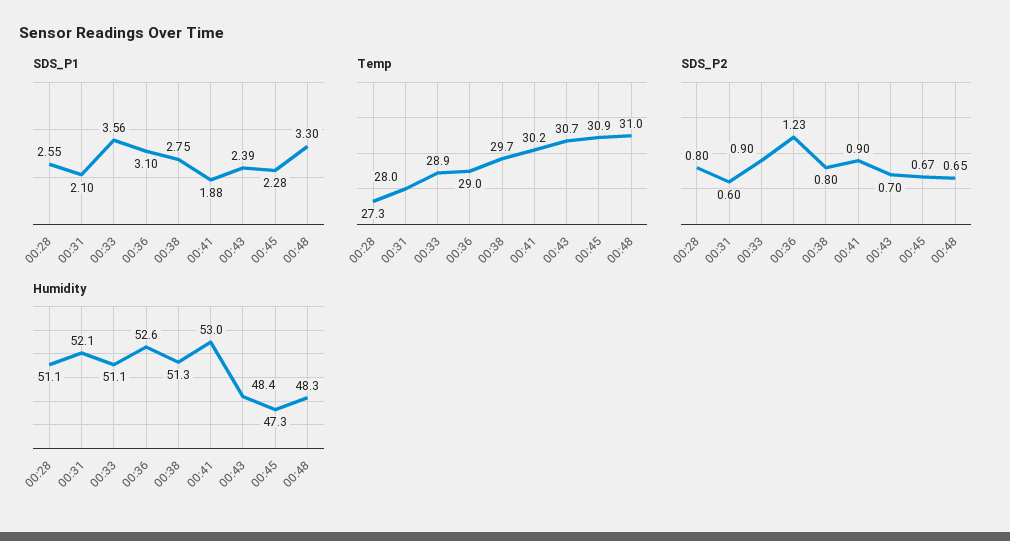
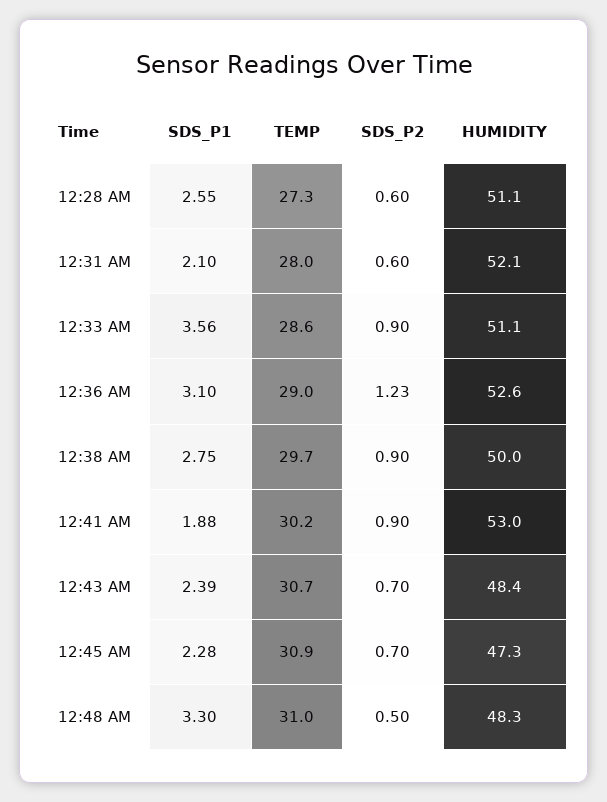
Temp, 00:33: 28.9 -> 28.6
SDS_P2, 00:28: 0.8 -> 0.6
SDS_P2, 00:38: 0.8 -> 0.9
SDS_P2, 00:45: 0.67 -> 0.7
SDS_P2, 00:48: 0.65 -> 0.5
Humidity, 00:38: 51.3 -> 50

